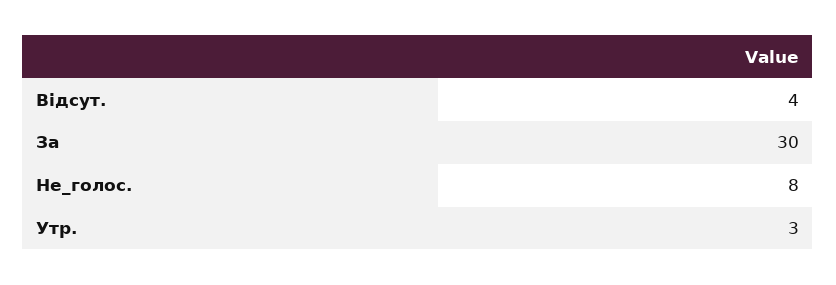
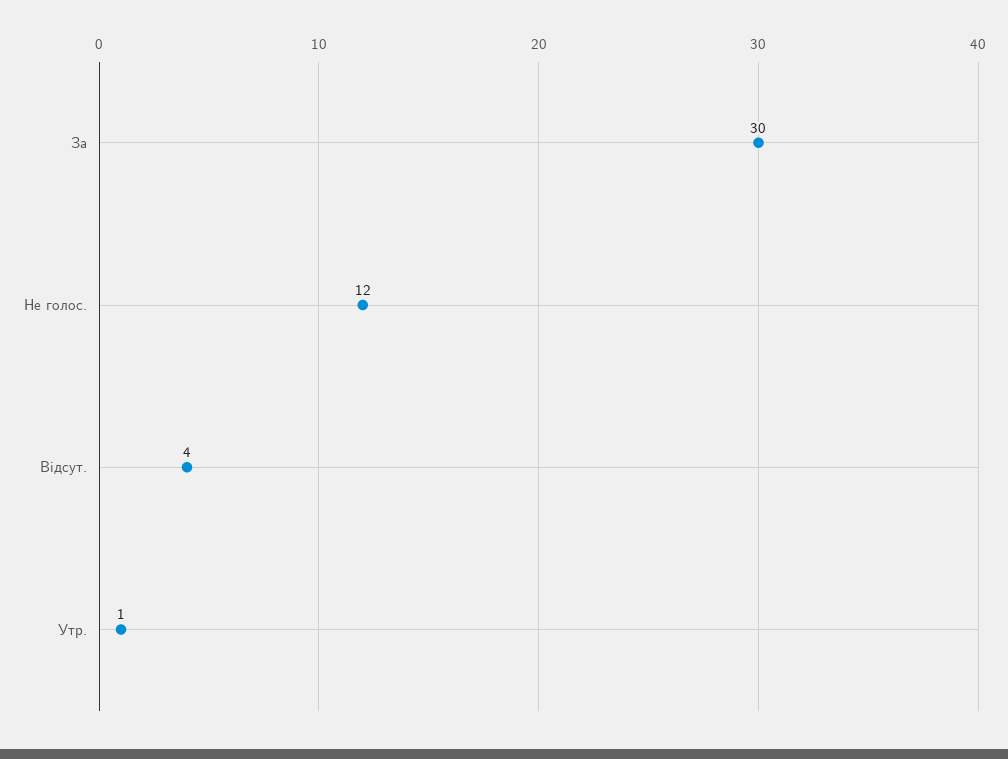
Не_голос.: 8 -> 12
Утр.: 3 -> 1

